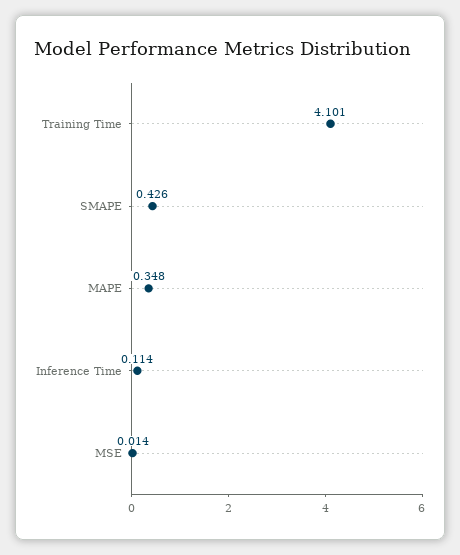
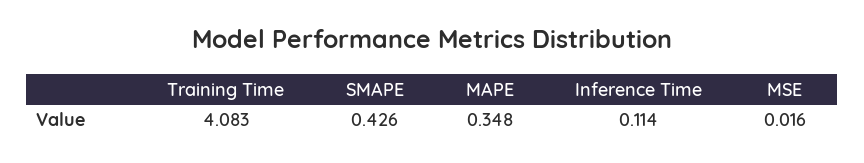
Training Time: 4.101 -> 4.083
MSE: 0.014 -> 0.016

